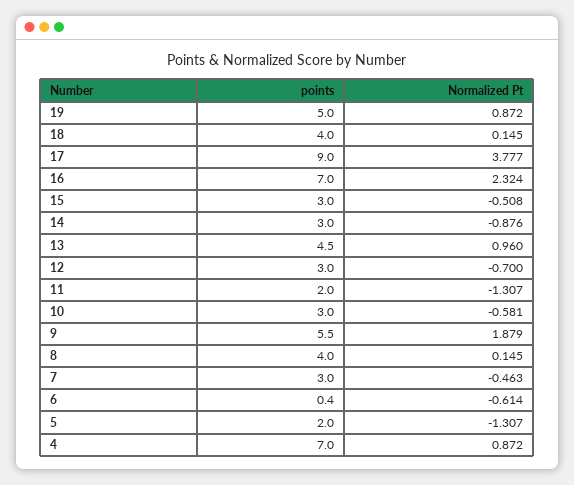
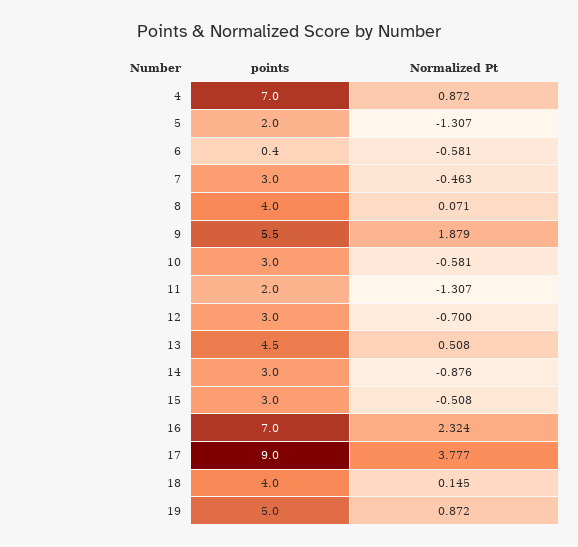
Normalized Pt, 13: 0.96 -> 0.508
Normalized Pt, 8: 0.145 -> 0.071
Normalized Pt, 6: -0.614 -> -0.581

